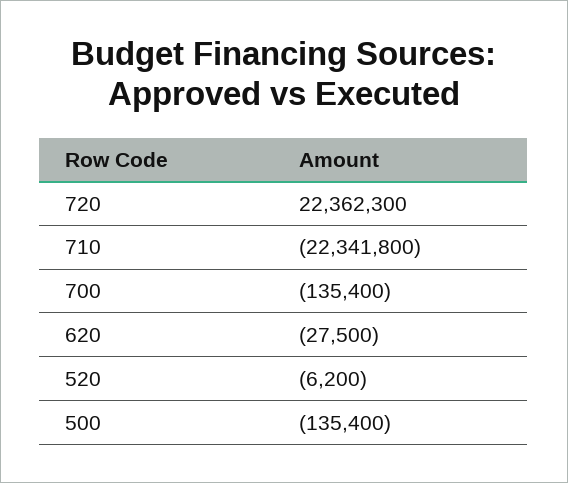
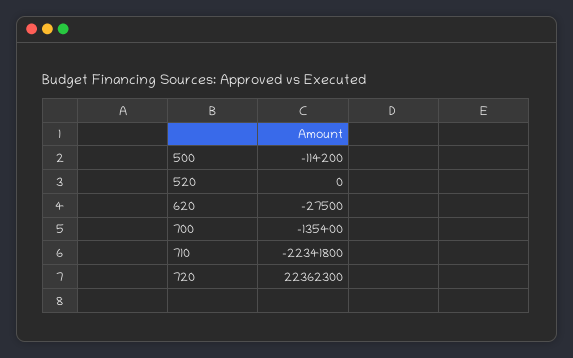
520: -6200 -> 0
500: -135400 -> -114200

